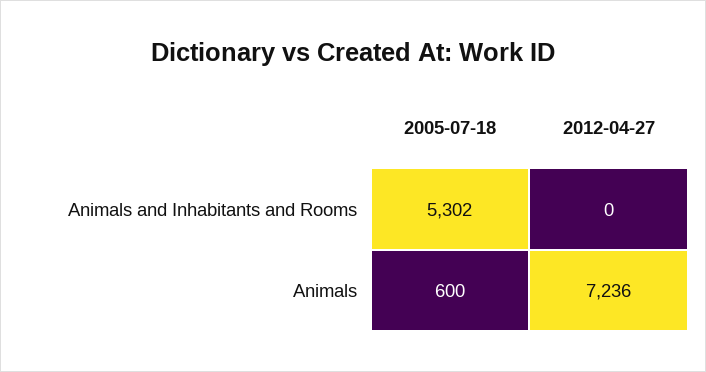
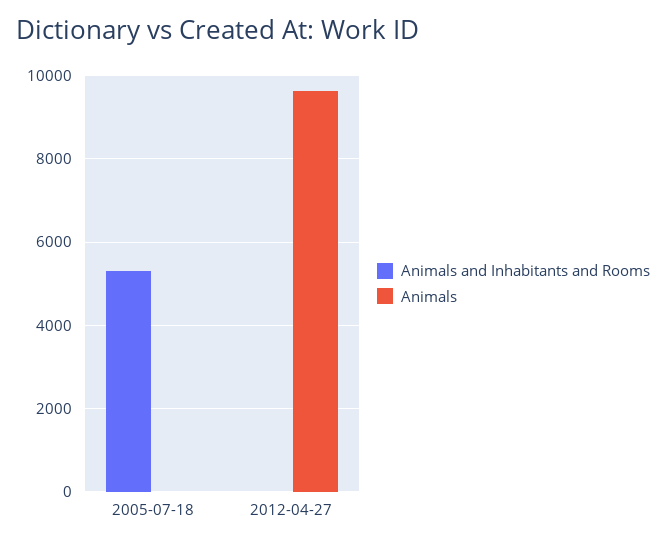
Animals, 2005-07-18: 600 -> 0
Animals, 2012-04-27: 7236 -> 9600

